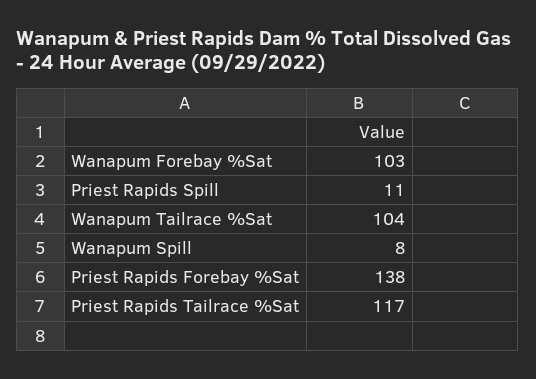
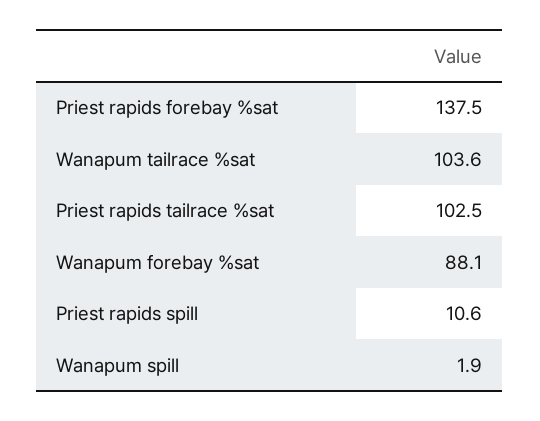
Wanapum Forebay %Sat: 103 -> 88.1
Wanapum Spill: 8 -> 1.9
Priest Rapids Tailrace %Sat: 117 -> 102.5

